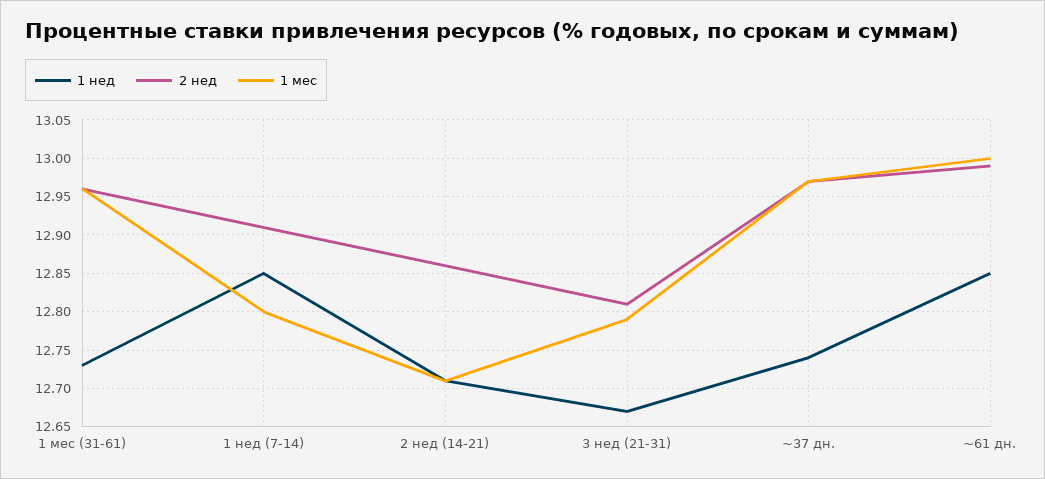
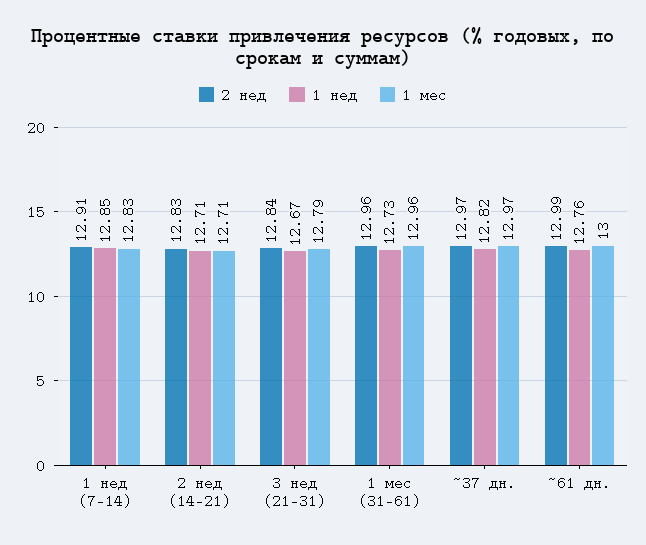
1 мес, 1 нед (7-14): 12.8 -> 12.83
2 нед, 2 нед (14-21): 12.86 -> 12.83
2 нед, 3 нед (21-31): 12.81 -> 12.84
1 нед, ~37 дн.: 12.74 -> 12.82
1 нед, ~61 дн.: 12.85 -> 12.76

